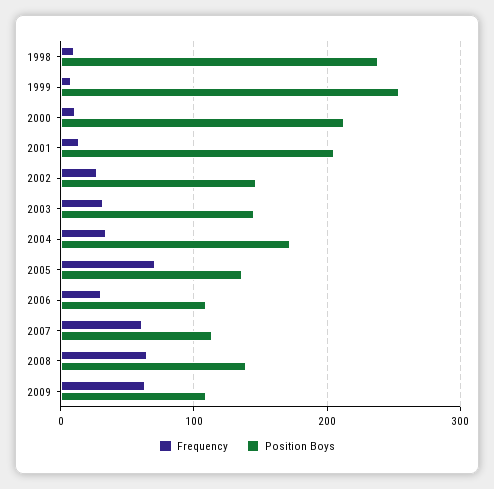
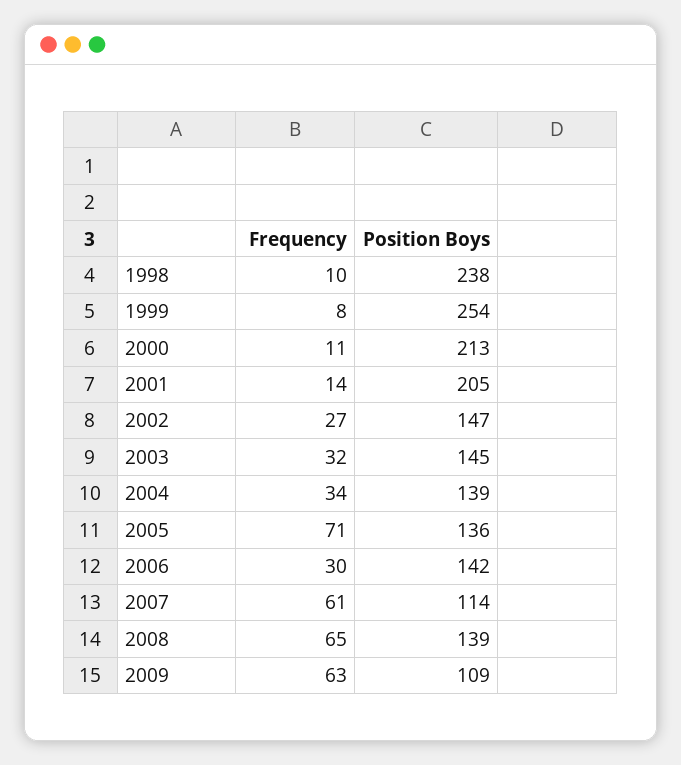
Position Boys, 2004: 170 -> 139
Position Boys, 2006: 110 -> 142

